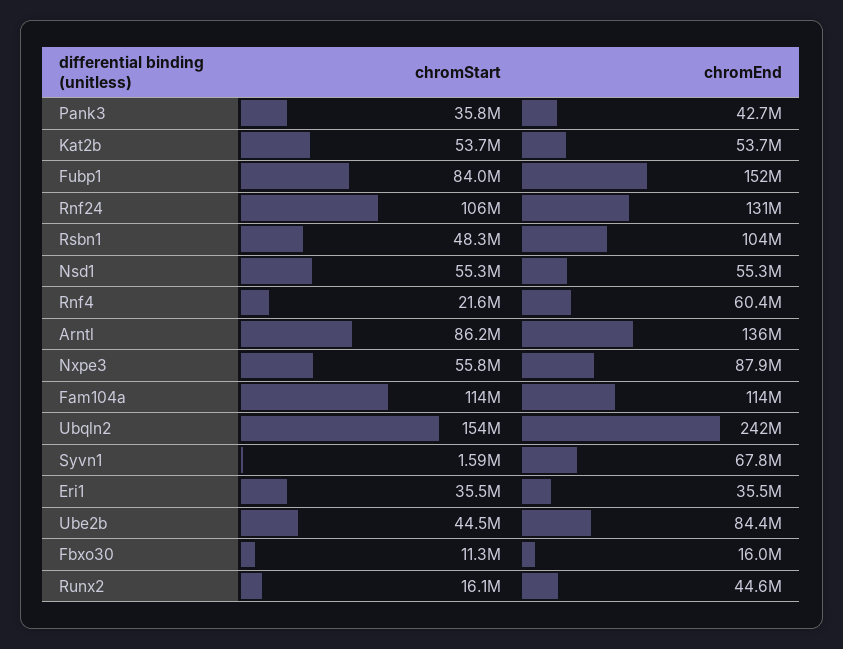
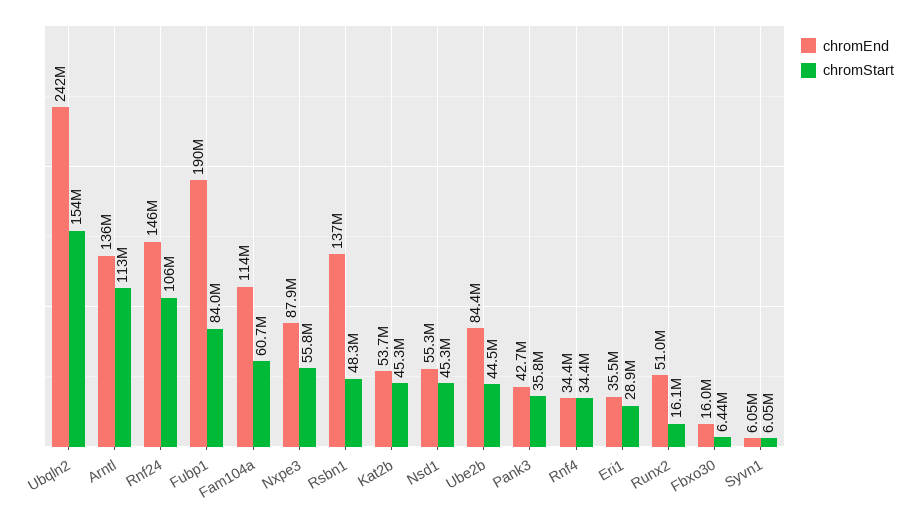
chromStart, Kat2b: 53700000 -> 45300000
chromEnd, Fubp1: 152000000 -> 190000000
chromEnd, Rnf24: 131000000 -> 146000000
chromEnd, Rsbn1: 104000000 -> 137000000
chromStart, Nsd1: 55300000 -> 45300000
chromStart, Rnf4: 21600000 -> 34400000
chromEnd, Rnf4: 60400000 -> 34400000
chromStart, Arntl: 86200000 -> 113000000
chromStart, Fam104a: 114000000 -> 60700000
chromStart, Syvn1: 1590000 -> 6050000
chromEnd, Syvn1: 67800000 -> 6050000
chromStart, Eri1: 35500000 -> 28900000
chromStart, Fbxo30: 11300000 -> 6440000
chromEnd, Runx2: 44600000 -> 51000000

